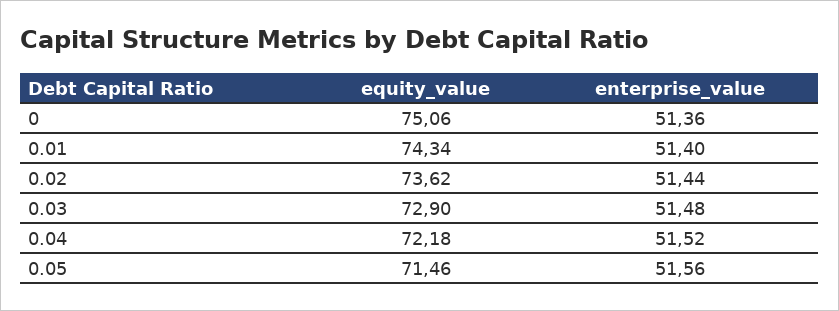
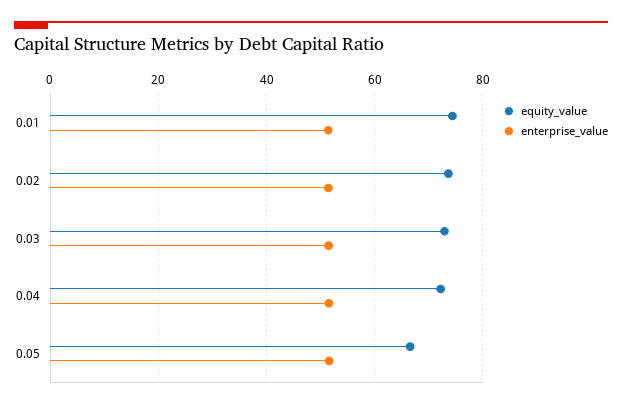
equity_value, 0: 75.06 -> none
enterprise_value, 0: 51.36 -> none
equity_value, 0.05: 71.46 -> 66

